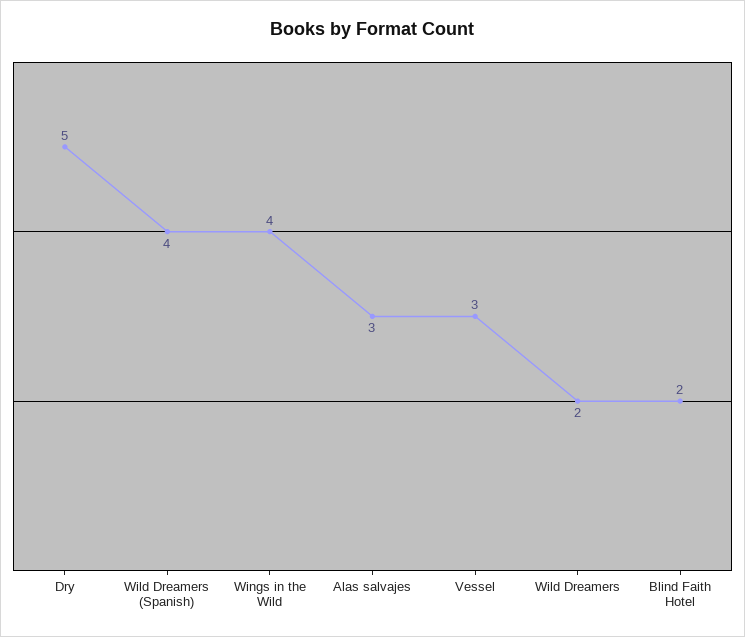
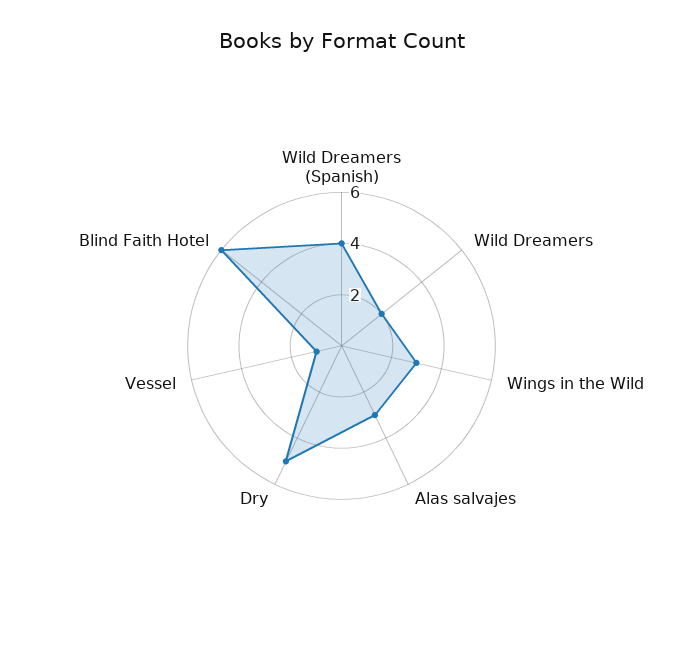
Wings in the Wild: 4 -> 3
Vessel: 3 -> 1
Blind Faith Hotel: 2 -> 6

